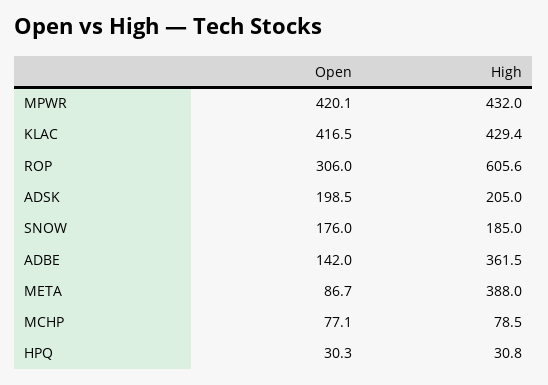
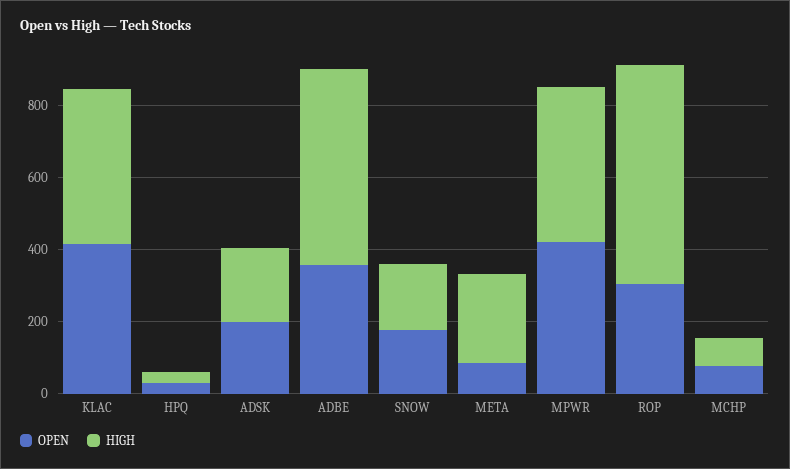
Open, ADBE: 142 -> 350
High, ADBE: 361.5 -> 550
High, META: 388 -> 250

